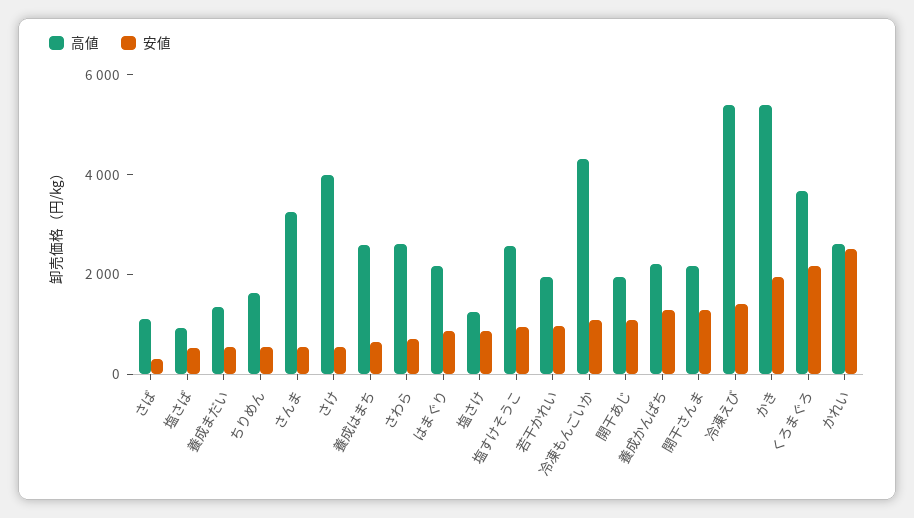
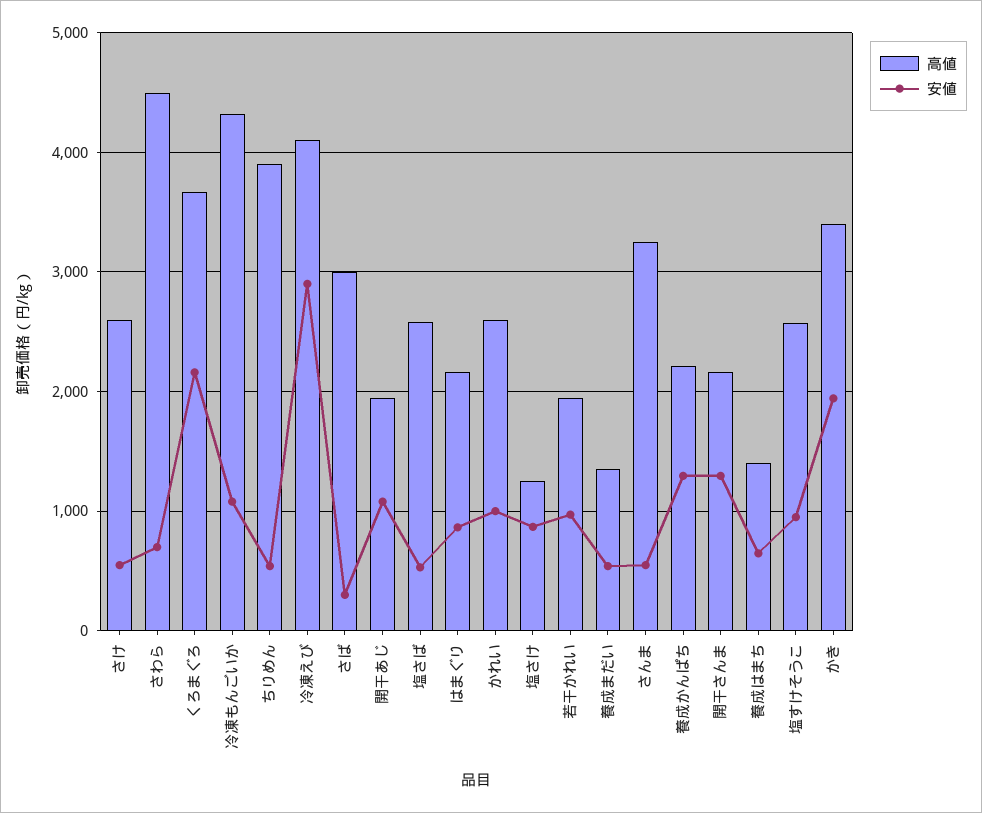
高値, さば: 1000 -> 3000
高値, 塩さば: 1000 -> 2600
高値, ちりめん: 1500 -> 3900
高値, さけ: 4000 -> 2600
高値, 養成はまち: 2500 -> 1400
高値, さわら: 2500 -> 4500
高値, 冷凍えび: 5500 -> 4100
安値, 冷凍えび: 1500 -> 2900
高値, かき: 5500 -> 3400
安値, かれい: 2500 -> 1000

